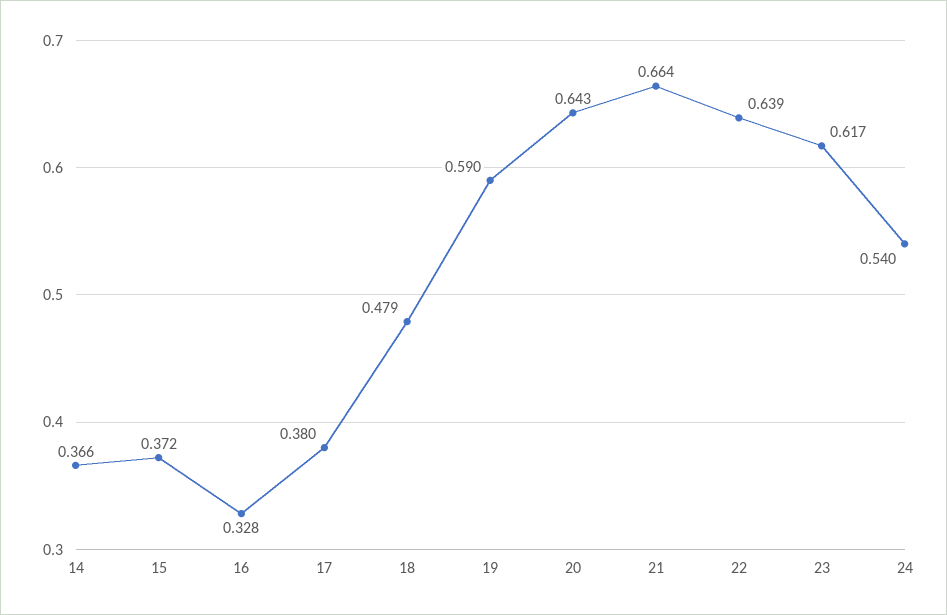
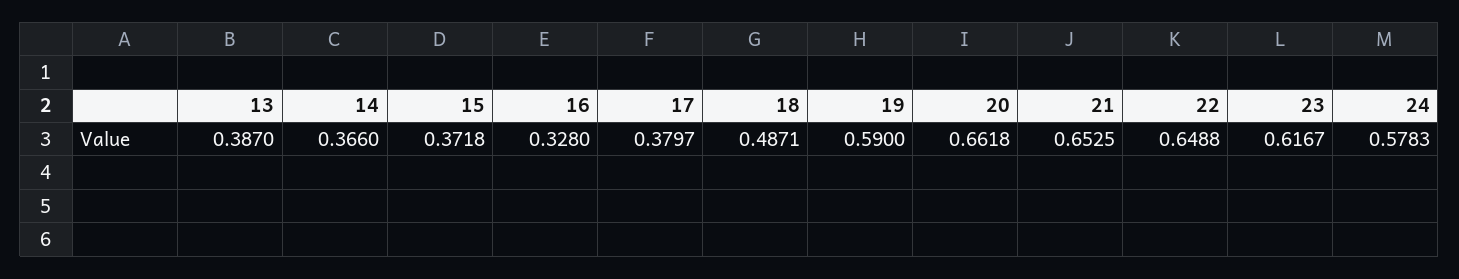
18: 0.479 -> 0.4871
20: 0.643 -> 0.6618
21: 0.664 -> 0.6525
22: 0.639 -> 0.6488
24: 0.54 -> 0.5783
13: none -> 0.387

